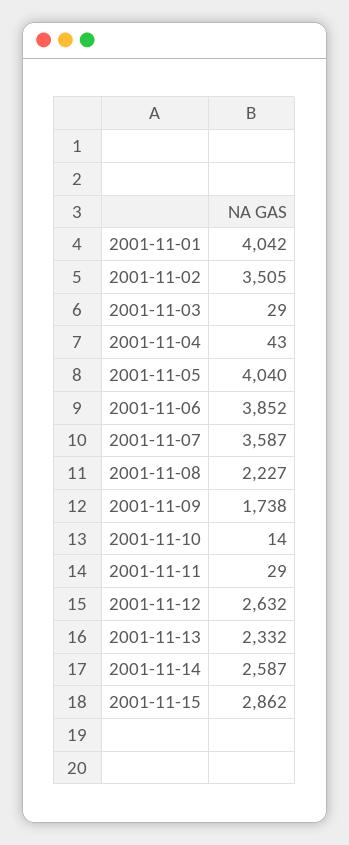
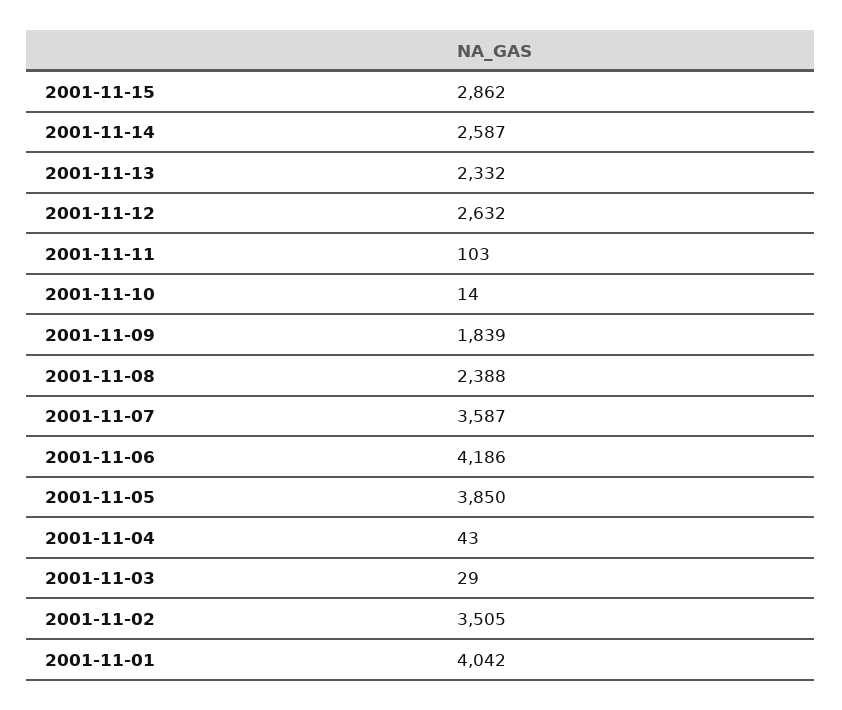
2001-11-05: 4040 -> 3850
2001-11-06: 3852 -> 4186
2001-11-08: 2227 -> 2388
2001-11-09: 1738 -> 1839
2001-11-11: 29 -> 103

